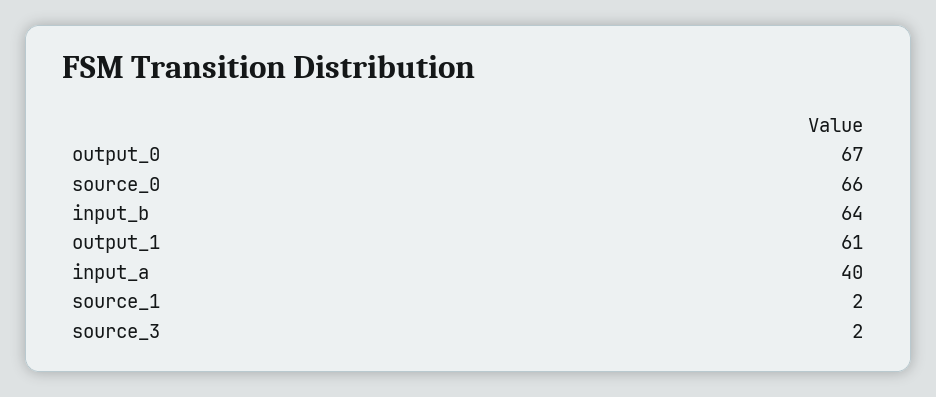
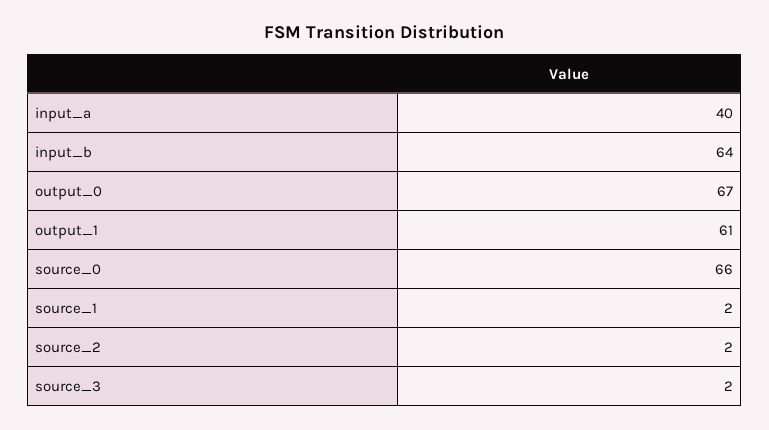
source_2: none -> 2

